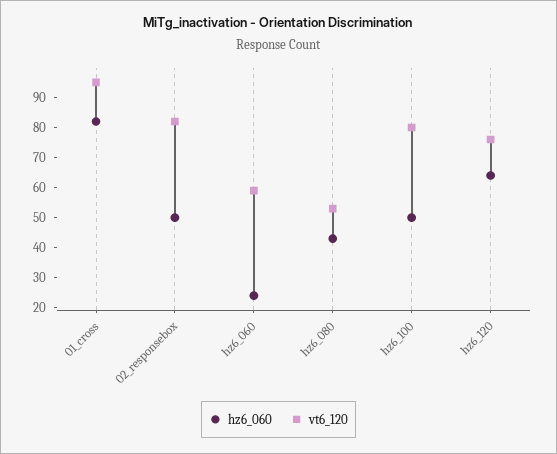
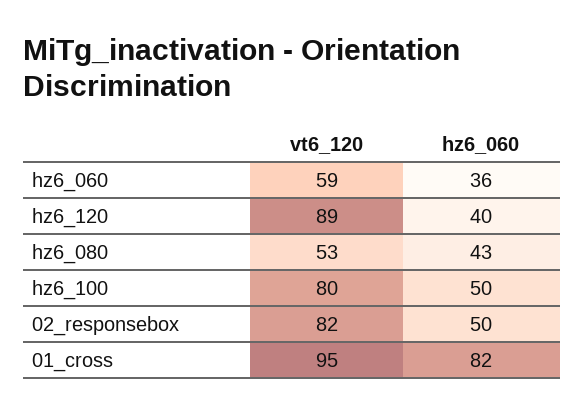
hz6_060, hz6_060: 25 -> 36
hz6_060, hz6_120: 65 -> 40
vt6_120, hz6_120: 75 -> 89

